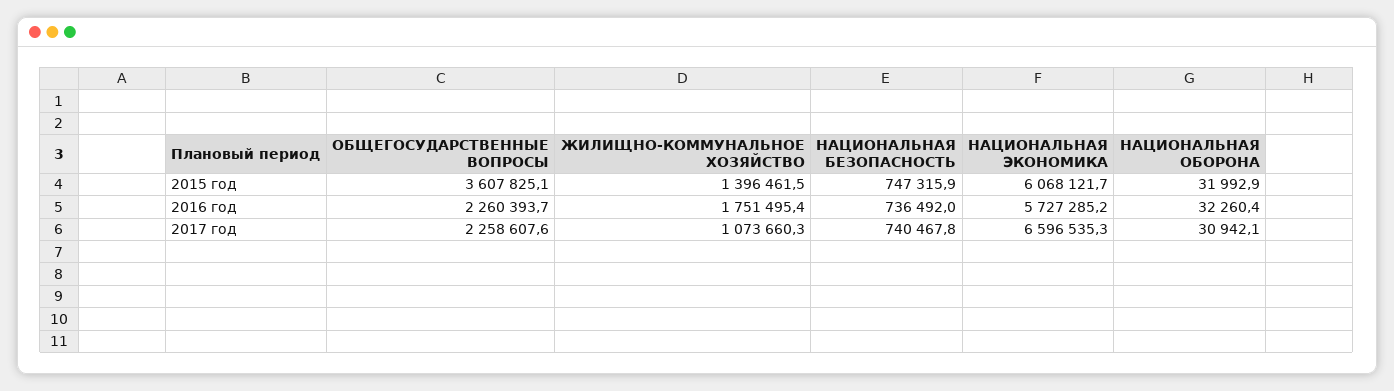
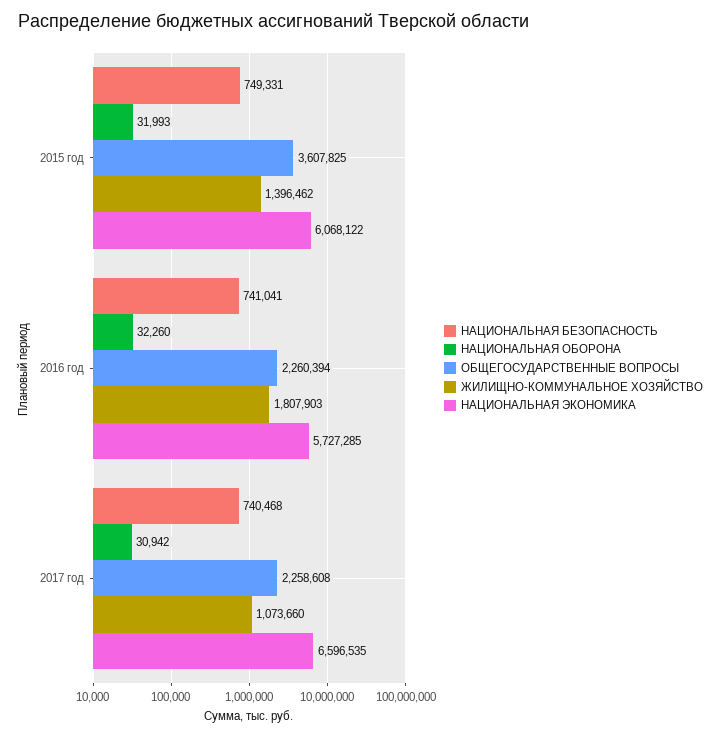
НАЦИОНАЛЬНАЯ БЕЗОПАСНОСТЬ, 2015 год: 747315.9 -> 749331
ЖИЛИЩНО-КОММУНАЛЬНОЕ ХОЗЯЙСТВО, 2016 год: 1751495.4 -> 1807903
НАЦИОНАЛЬНАЯ БЕЗОПАСНОСТЬ, 2016 год: 736492 -> 741041

